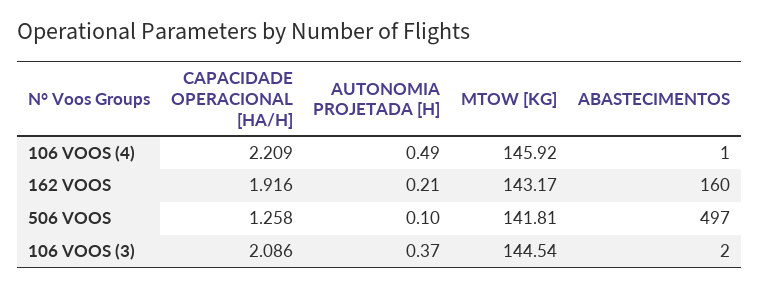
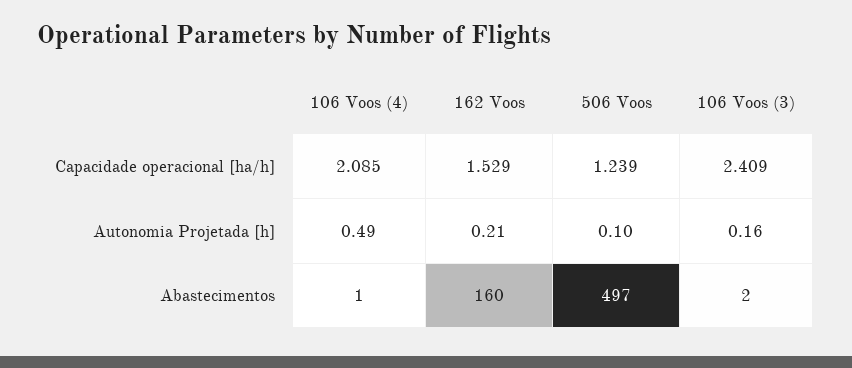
CAPACIDADE OPERACIONAL [HA/H], 106 VOOS (4): 2.209 -> 2.085
MTOW [KG], 106 VOOS (4): 145.92 -> none
CAPACIDADE OPERACIONAL [HA/H], 162 VOOS: 1.916 -> 1.529
MTOW [KG], 162 VOOS: 143.17 -> none
CAPACIDADE OPERACIONAL [HA/H], 506 VOOS: 1.258 -> 1.239
MTOW [KG], 506 VOOS: 141.81 -> none
CAPACIDADE OPERACIONAL [HA/H], 106 VOOS (3): 2.086 -> 2.409
AUTONOMIA PROJETADA [H], 106 VOOS (3): 0.37 -> 0.16
MTOW [KG], 106 VOOS (3): 144.54 -> none

